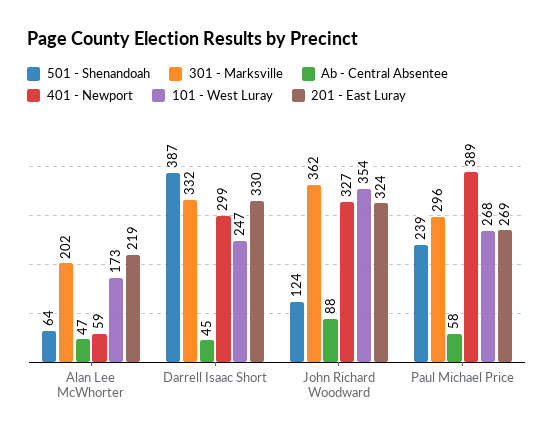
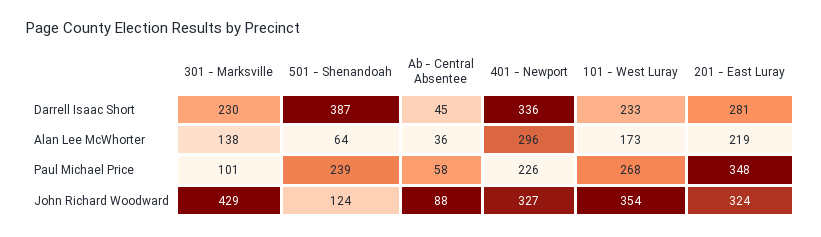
301 - Marksville, Alan Lee McWhorter: 202 -> 138
Ab - Central Absentee, Alan Lee McWhorter: 47 -> 36
401 - Newport, Alan Lee McWhorter: 59 -> 296
301 - Marksville, Darrell Isaac Short: 332 -> 230
401 - Newport, Darrell Isaac Short: 299 -> 336
101 - West Luray, Darrell Isaac Short: 247 -> 233
201 - East Luray, Darrell Isaac Short: 330 -> 281
301 - Marksville, John Richard Woodward: 362 -> 429
301 - Marksville, Paul Michael Price: 296 -> 101
401 - Newport, Paul Michael Price: 389 -> 226
201 - East Luray, Paul Michael Price: 269 -> 348

